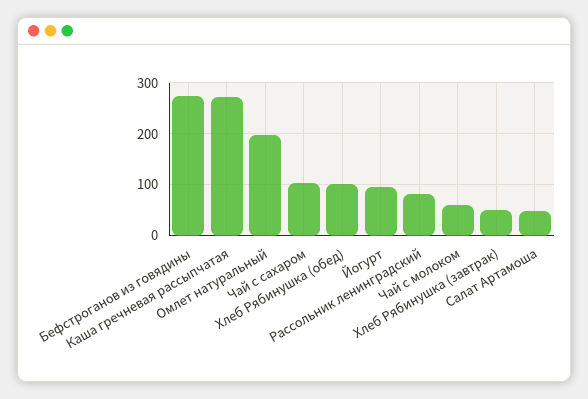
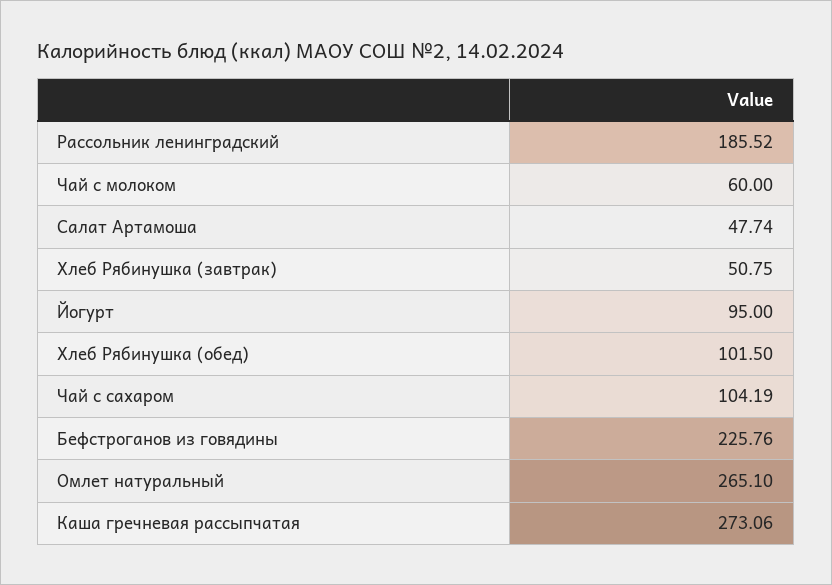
Бефстроганов из говядины: 280 -> 225.76
Омлет натуральный: 200 -> 265.1
Рассольник ленинградский: 80 -> 185.52

